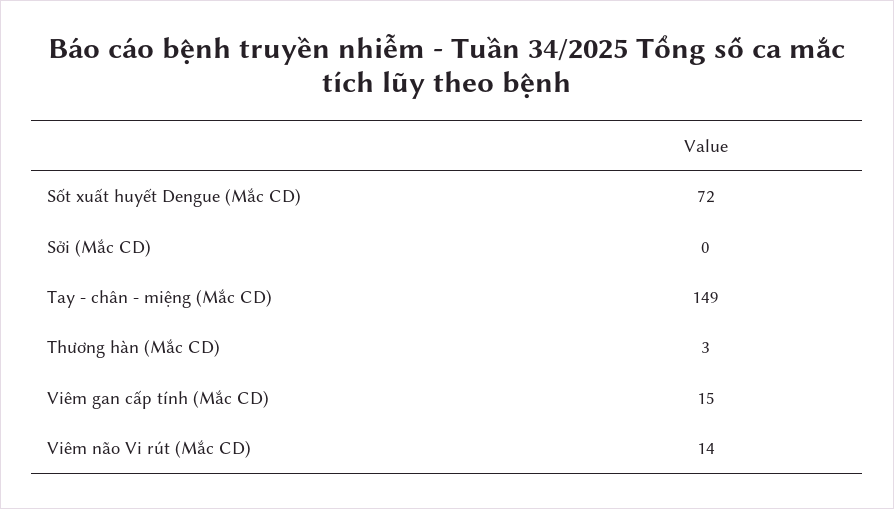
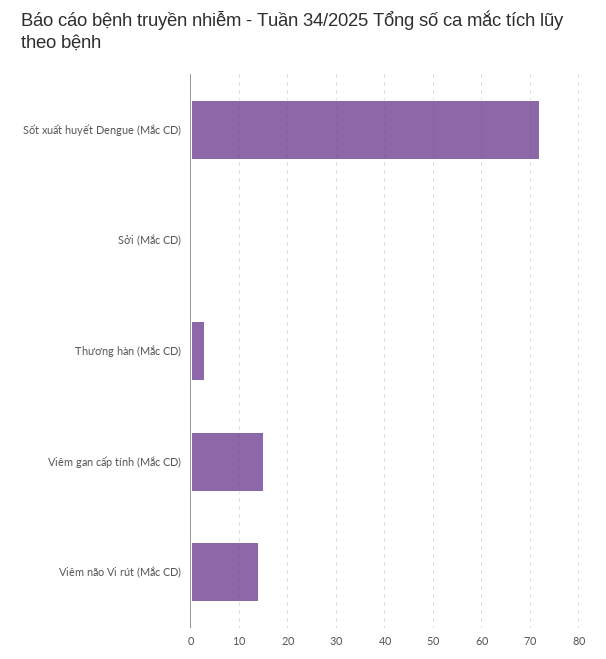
Tay - chân - miệng (Mắc CD): 149 -> none

